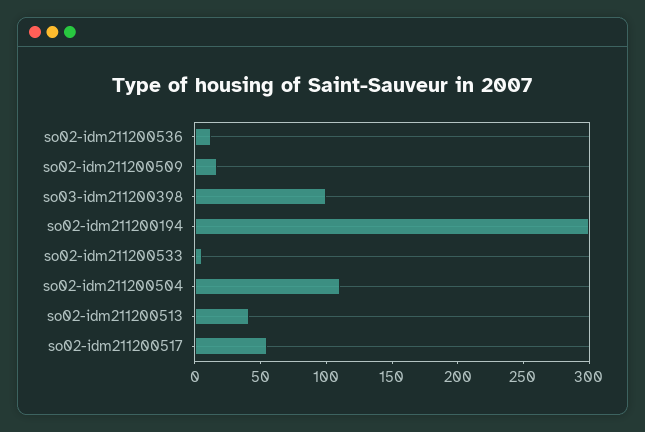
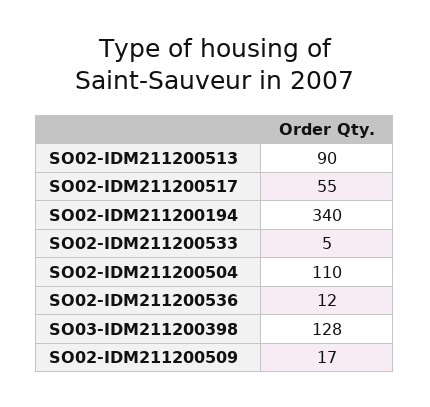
so03-idm211200398: 100 -> 128
so02-idm211200194: 300 -> 340
so02-idm211200513: 40 -> 90

